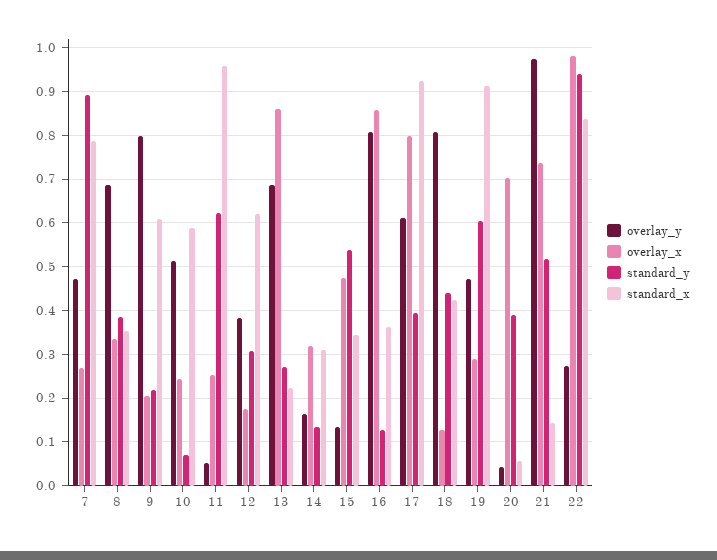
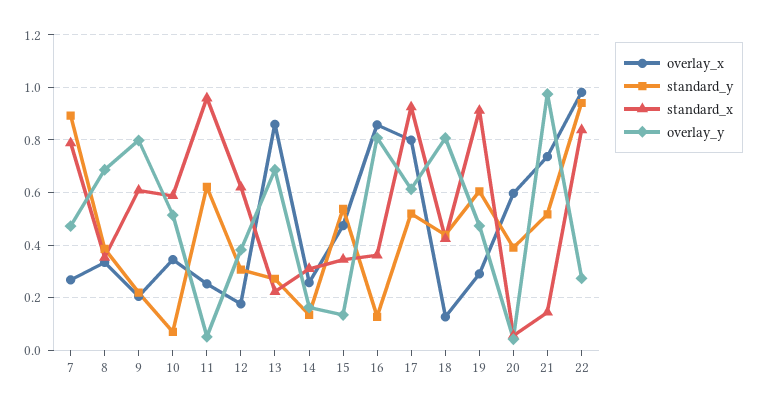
overlay_x, 10: 0.24 -> 0.35
overlay_x, 14: 0.32 -> 0.25
standard_y, 17: 0.4 -> 0.525
overlay_x, 20: 0.7 -> 0.6

